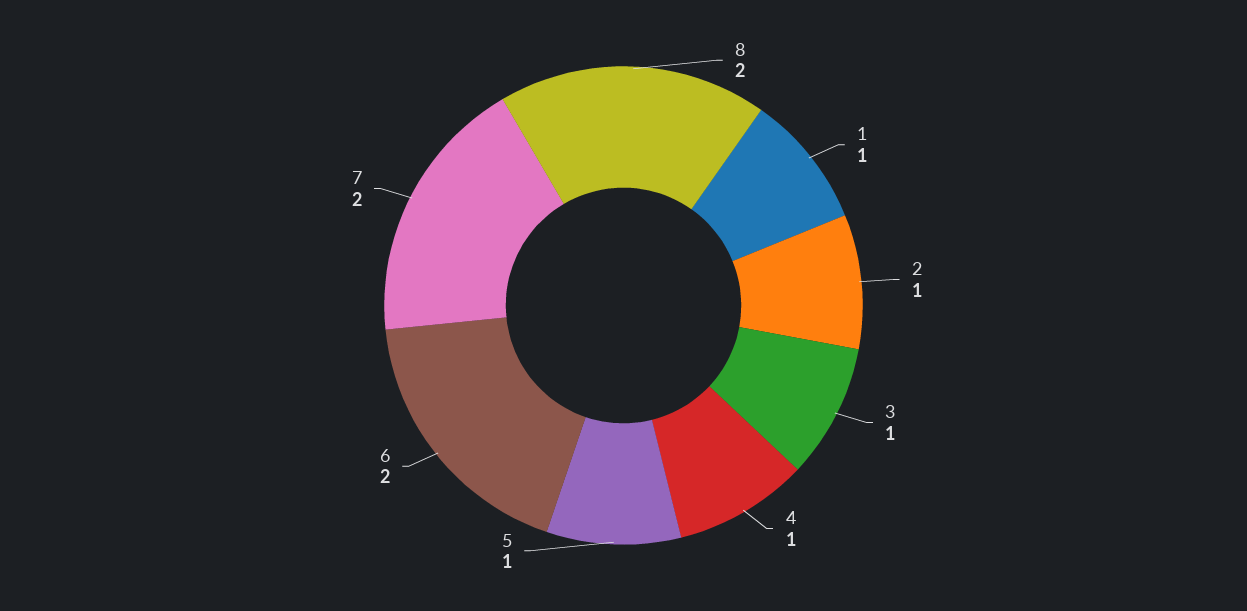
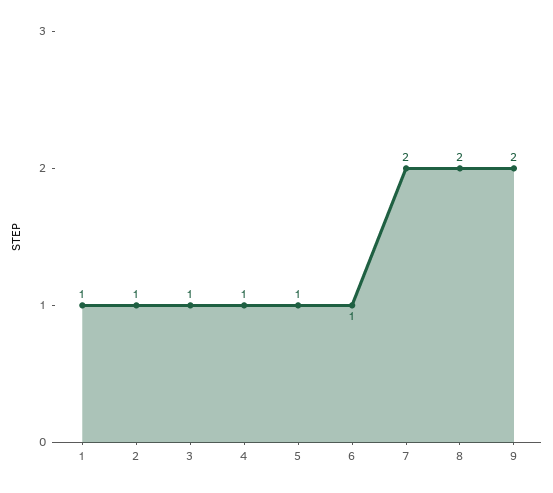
6: 2 -> 1
9: none -> 2

